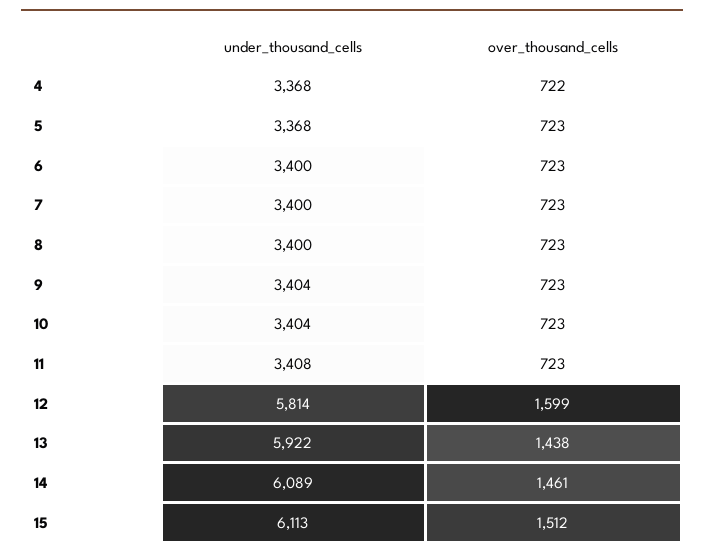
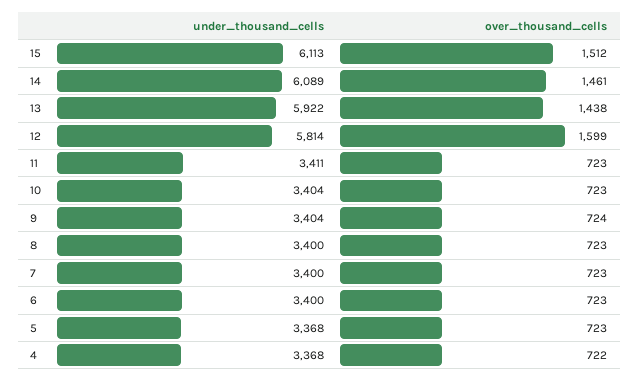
over_thousand_cells, 9: 723 -> 724
under_thousand_cells, 11: 3408 -> 3411

